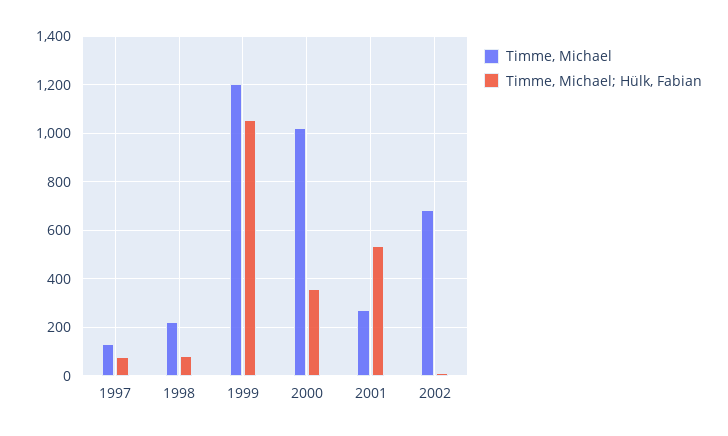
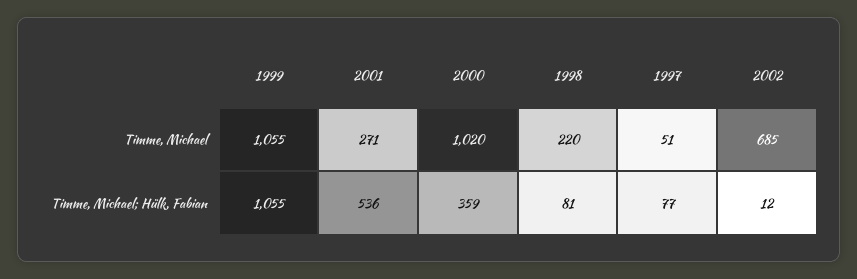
Timme, Michael, 1997: 125 -> 51
Timme, Michael, 1999: 1200 -> 1055

